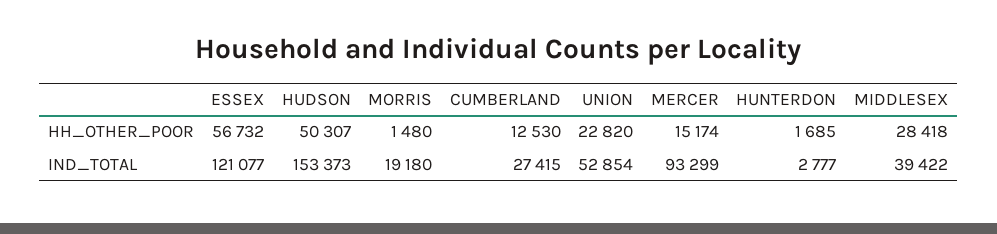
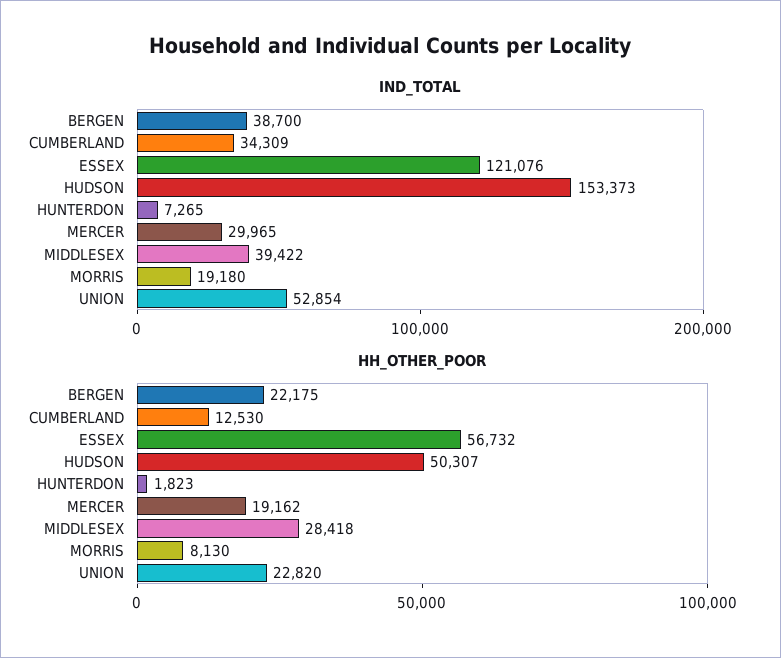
HH_OTHER_POOR, MORRIS: 1480 -> 8130
HH_OTHER_POOR, MERCER: 15174 -> 19162
HH_OTHER_POOR, HUNTERDON: 1685 -> 1823
IND_TOTAL, ESSEX: 121077 -> 121076
IND_TOTAL, CUMBERLAND: 27415 -> 34309
IND_TOTAL, MERCER: 93299 -> 29965
IND_TOTAL, HUNTERDON: 2777 -> 7265
IND_TOTAL, BERGEN: none -> 38700
HH_OTHER_POOR, BERGEN: none -> 22175

